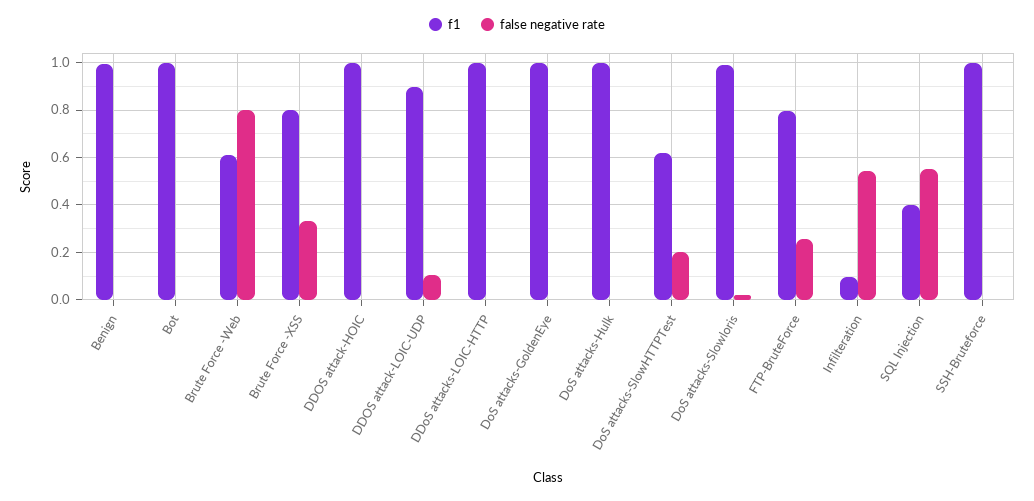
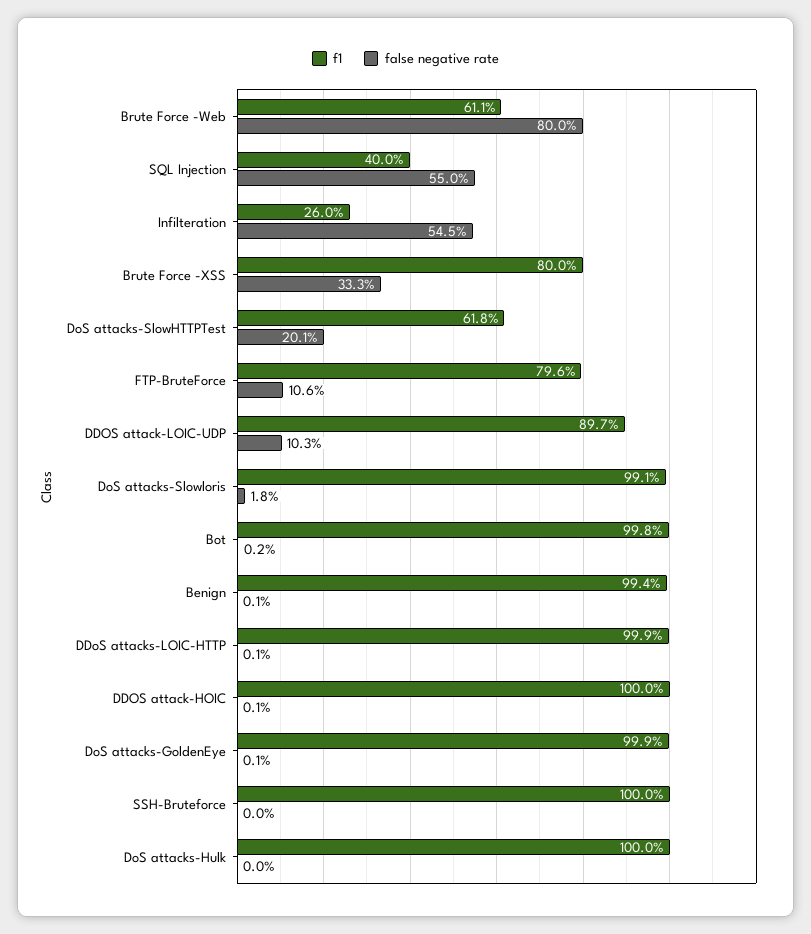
false negative rate, FTP-BruteForce: 0.25 -> 0.106
f1, Infilteration: 0.1 -> 0.26

